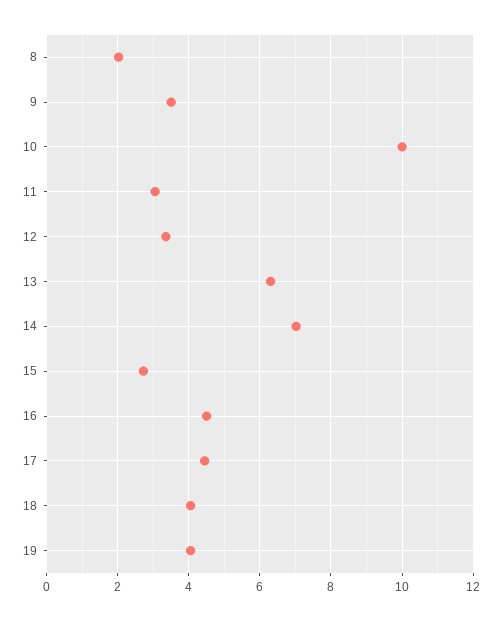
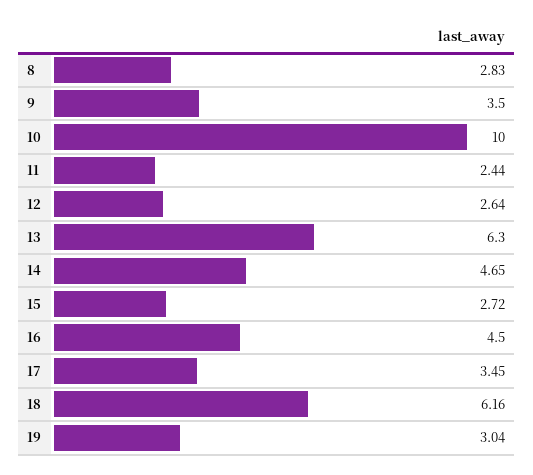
8: 2 -> 2.83
11: 3 -> 2.44
12: 3.4 -> 2.64
14: 7 -> 4.65
17: 4.4 -> 3.45
18: 4 -> 6.16
19: 4 -> 3.04

